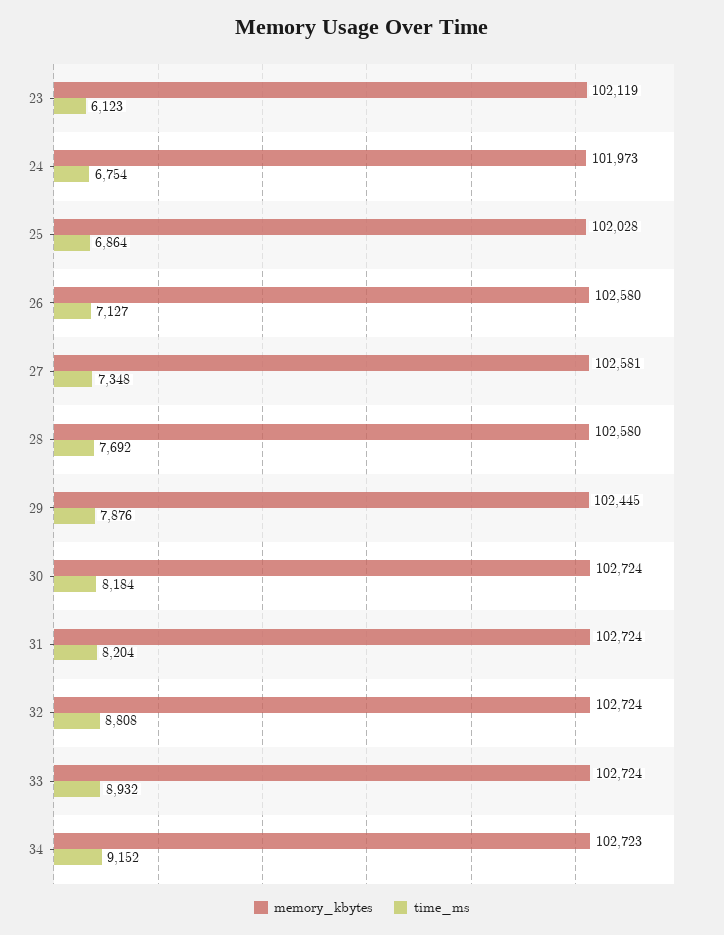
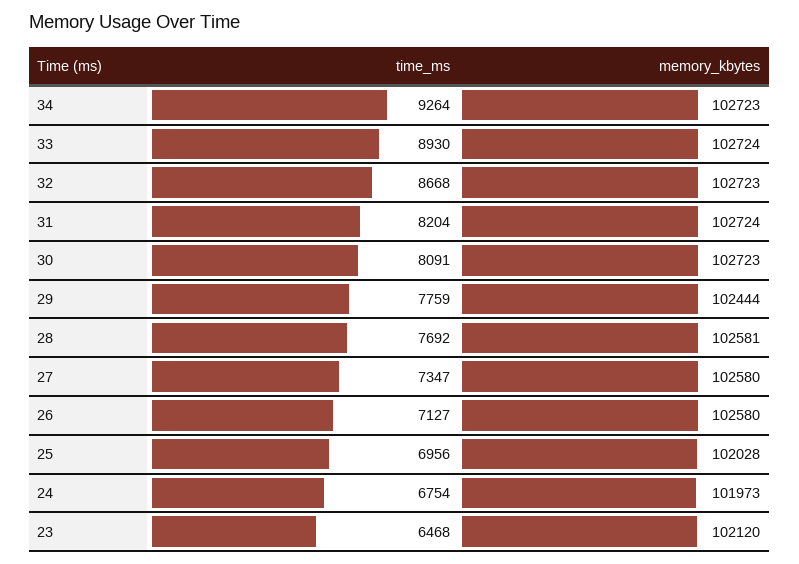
memory_kbytes, 23: 102119 -> 102120
time_ms, 23: 6123 -> 6468
time_ms, 25: 6864 -> 6956
memory_kbytes, 27: 102581 -> 102580
time_ms, 27: 7348 -> 7347
memory_kbytes, 28: 102580 -> 102581
memory_kbytes, 29: 102445 -> 102444
time_ms, 29: 7876 -> 7759
memory_kbytes, 30: 102724 -> 102723
time_ms, 30: 8184 -> 8091
memory_kbytes, 32: 102724 -> 102723
time_ms, 32: 8808 -> 8668
time_ms, 33: 8932 -> 8930
time_ms, 34: 9152 -> 9264

